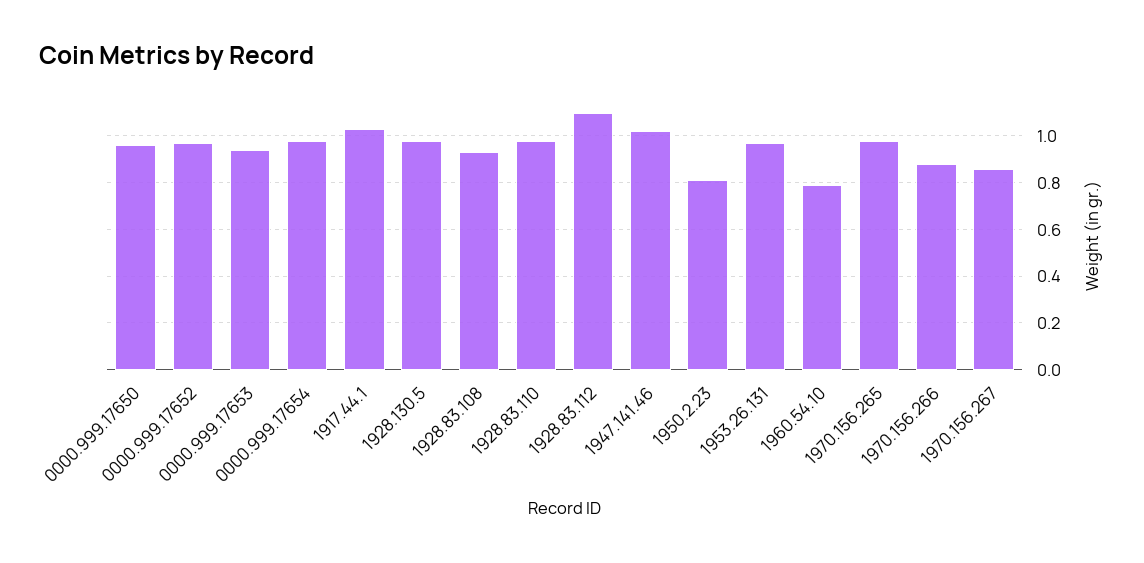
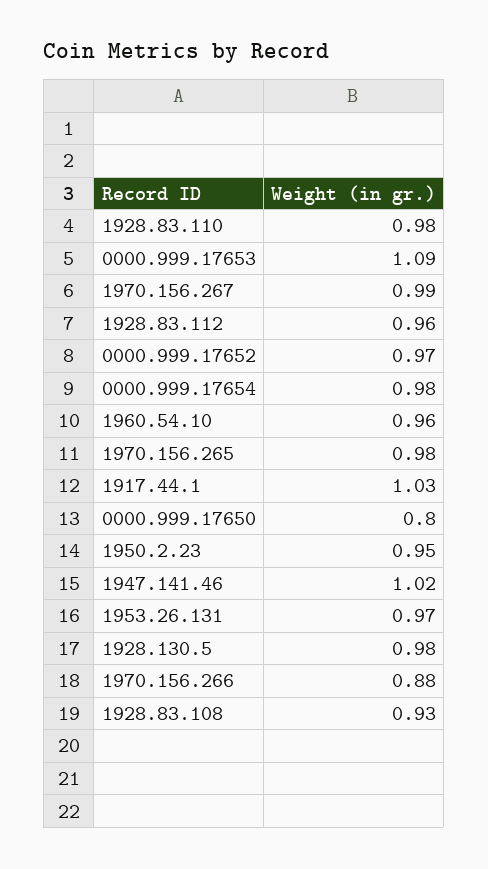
0000.999.17650: 0.95 -> 0.8
0000.999.17653: 0.95 -> 1.09
1928.83.112: 1.1 -> 0.96
1950.2.23: 0.8 -> 0.95
1960.54.10: 0.8 -> 0.96
1970.156.267: 0.85 -> 0.99

